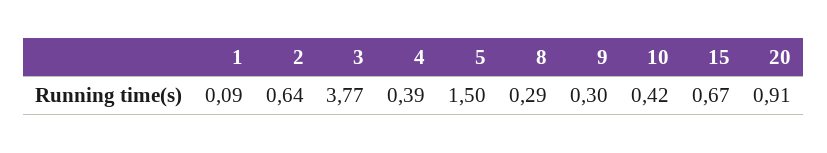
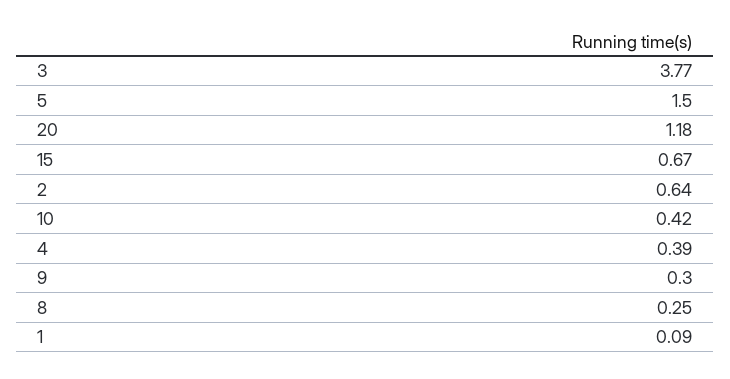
8: 0.29 -> 0.25
20: 0.91 -> 1.18

